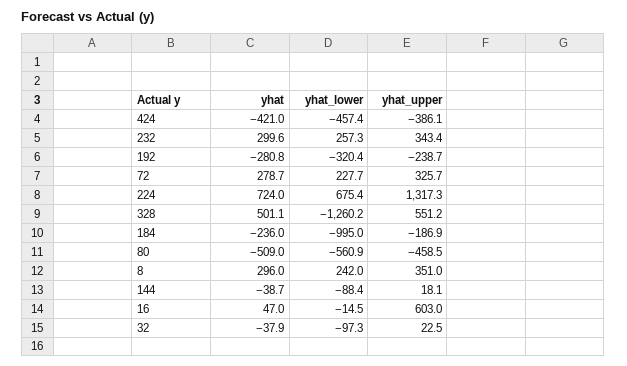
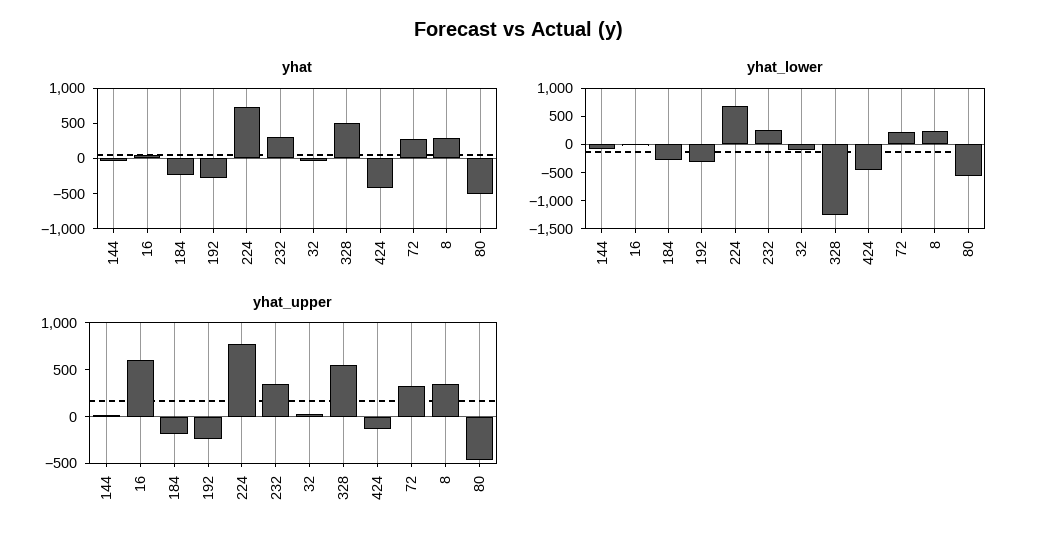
yhat_upper, 424: -386.1 -> -100
yhat_upper, 224: 1317.3 -> 800
yhat_lower, 184: -995 -> -250

